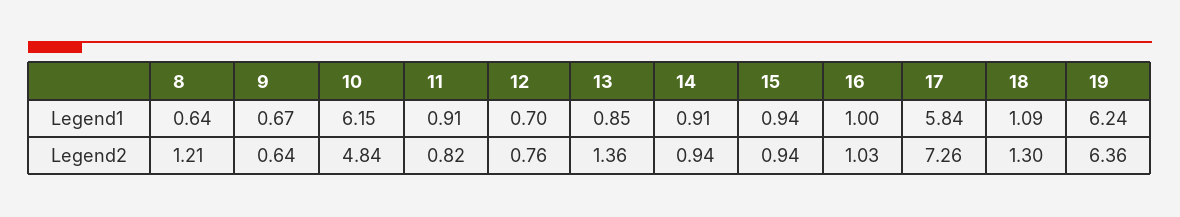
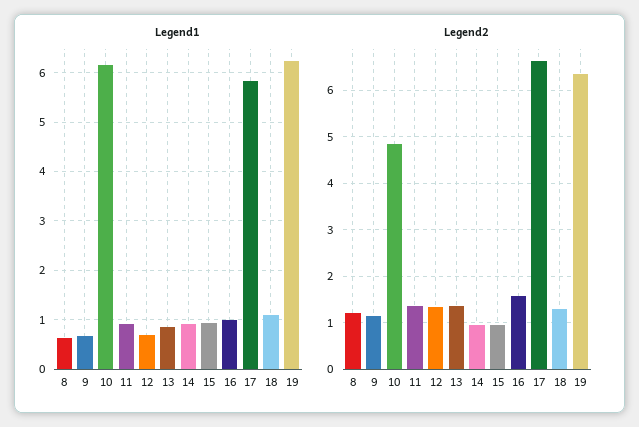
Legend2, 9: 0.64 -> 1.2
Legend2, 11: 0.82 -> 1.4
Legend2, 12: 0.76 -> 1.4
Legend2, 16: 1.03 -> 1.6
Legend2, 17: 7.26 -> 6.6

